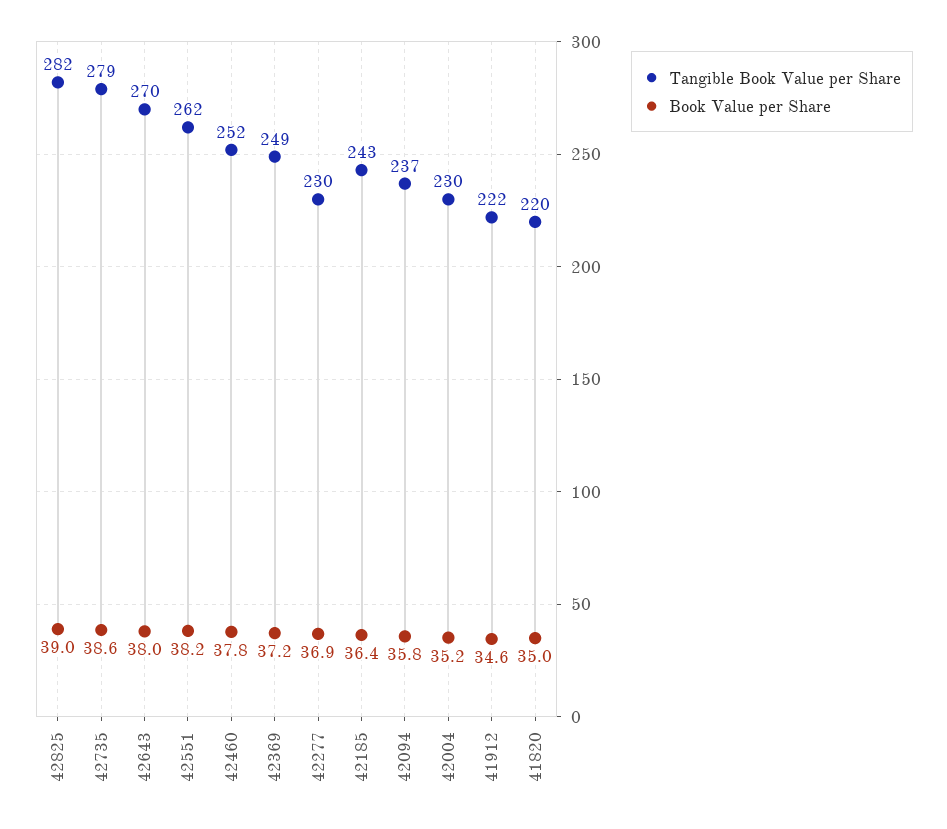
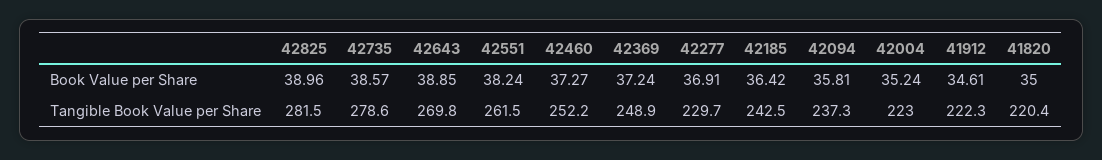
Book Value per Share, 42643: 38 -> 38.85
Book Value per Share, 42460: 37.8 -> 37.27
Tangible Book Value per Share, 42004: 230 -> 223

